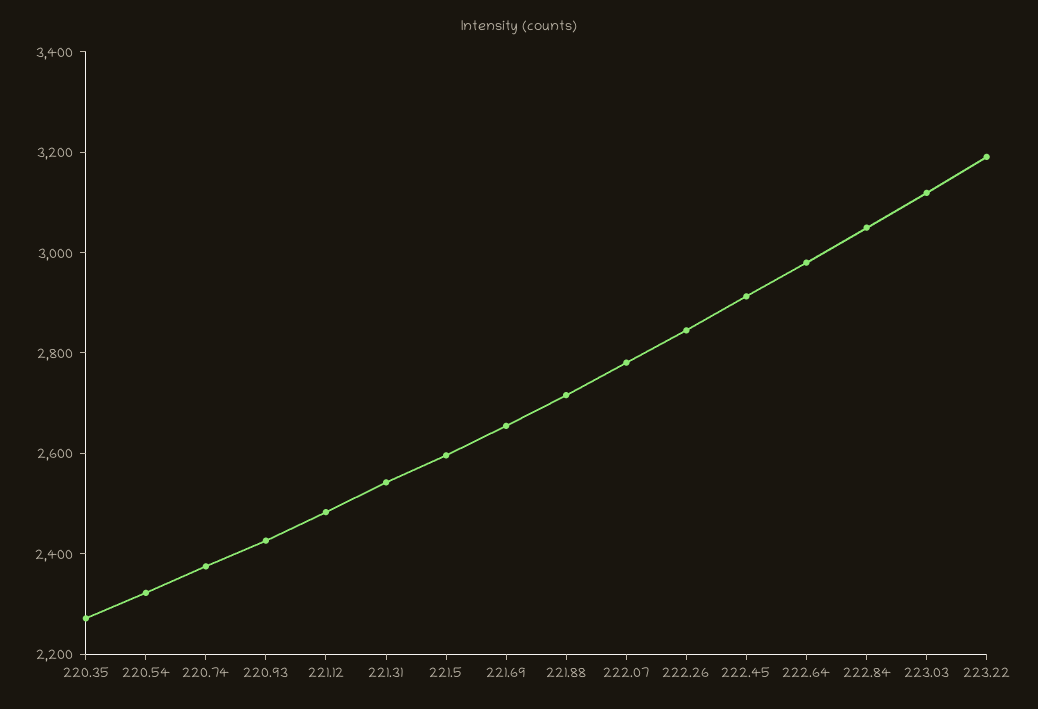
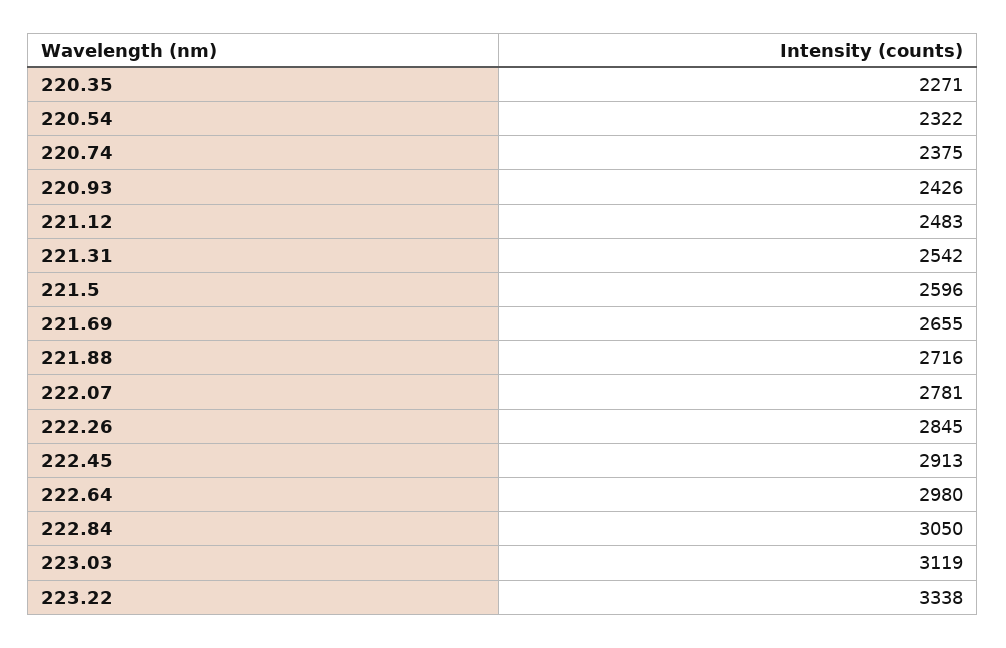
223.22: 3200 -> 3338

